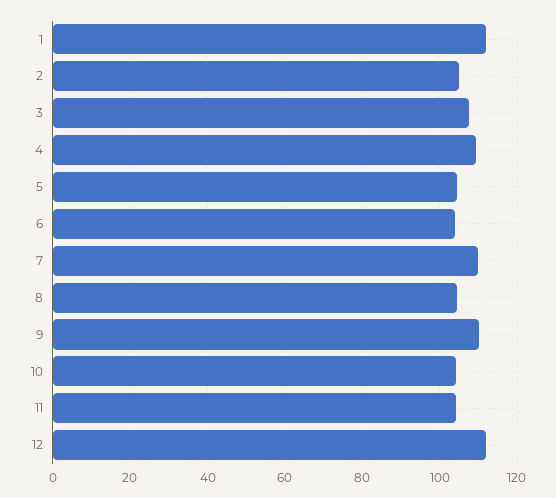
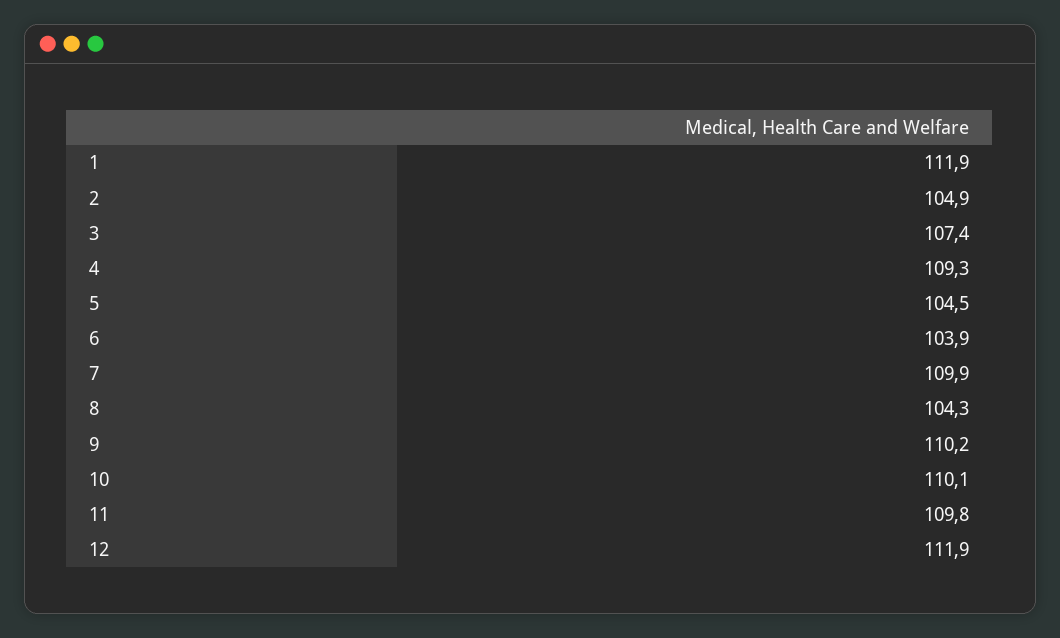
10: 104 -> 110.1
11: 104 -> 109.8

